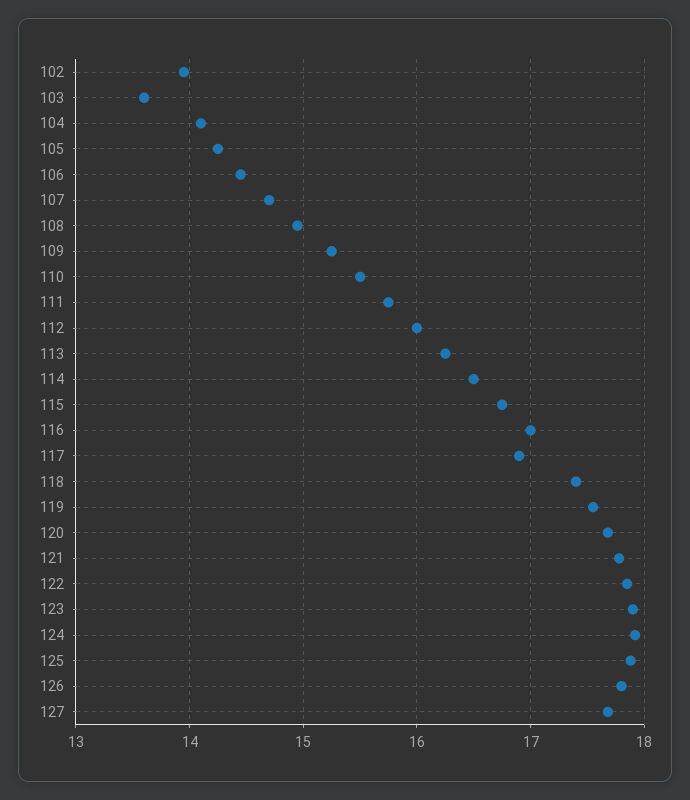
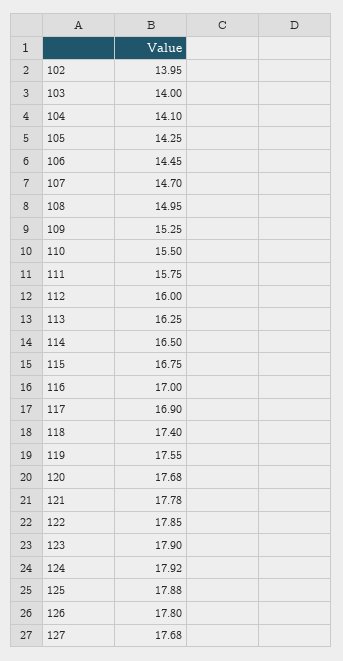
103: 13.6 -> 14

